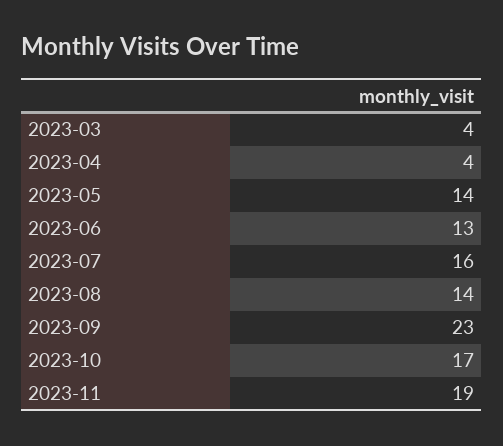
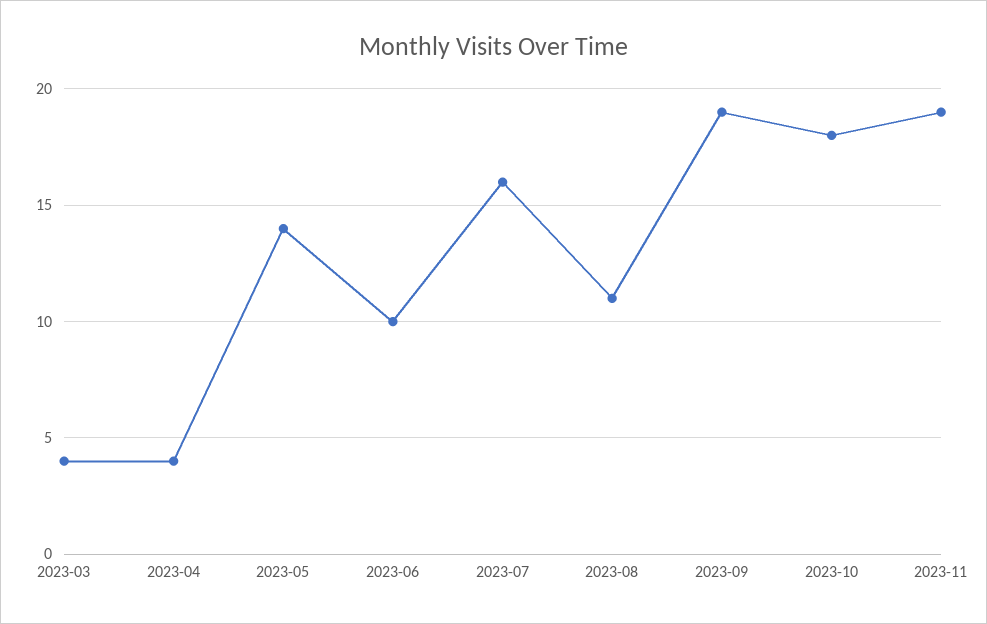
2023-06: 13 -> 10
2023-08: 14 -> 11
2023-09: 23 -> 19
2023-10: 17 -> 18

